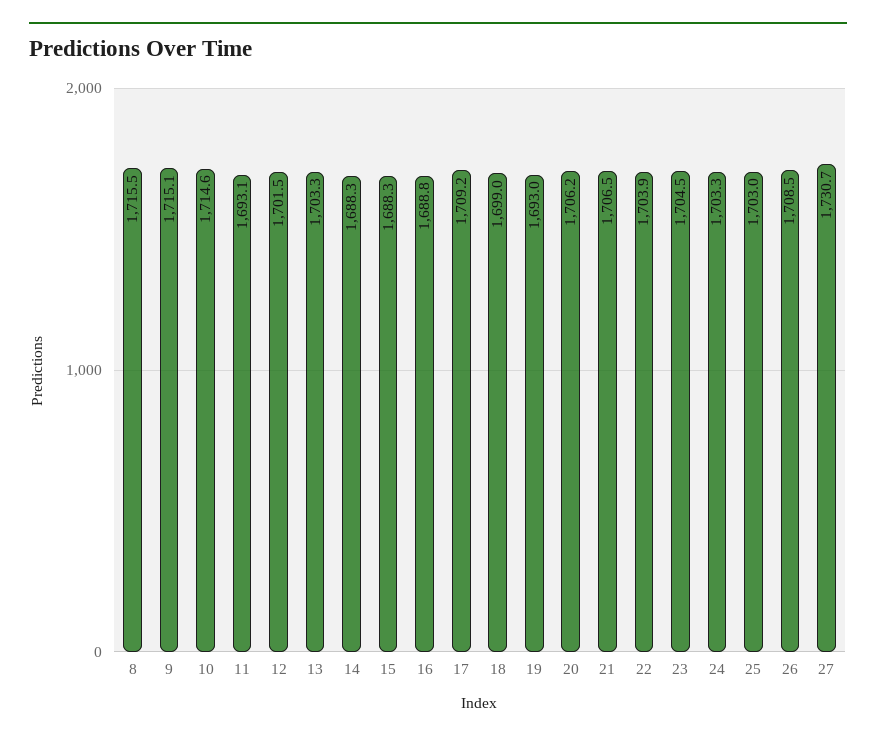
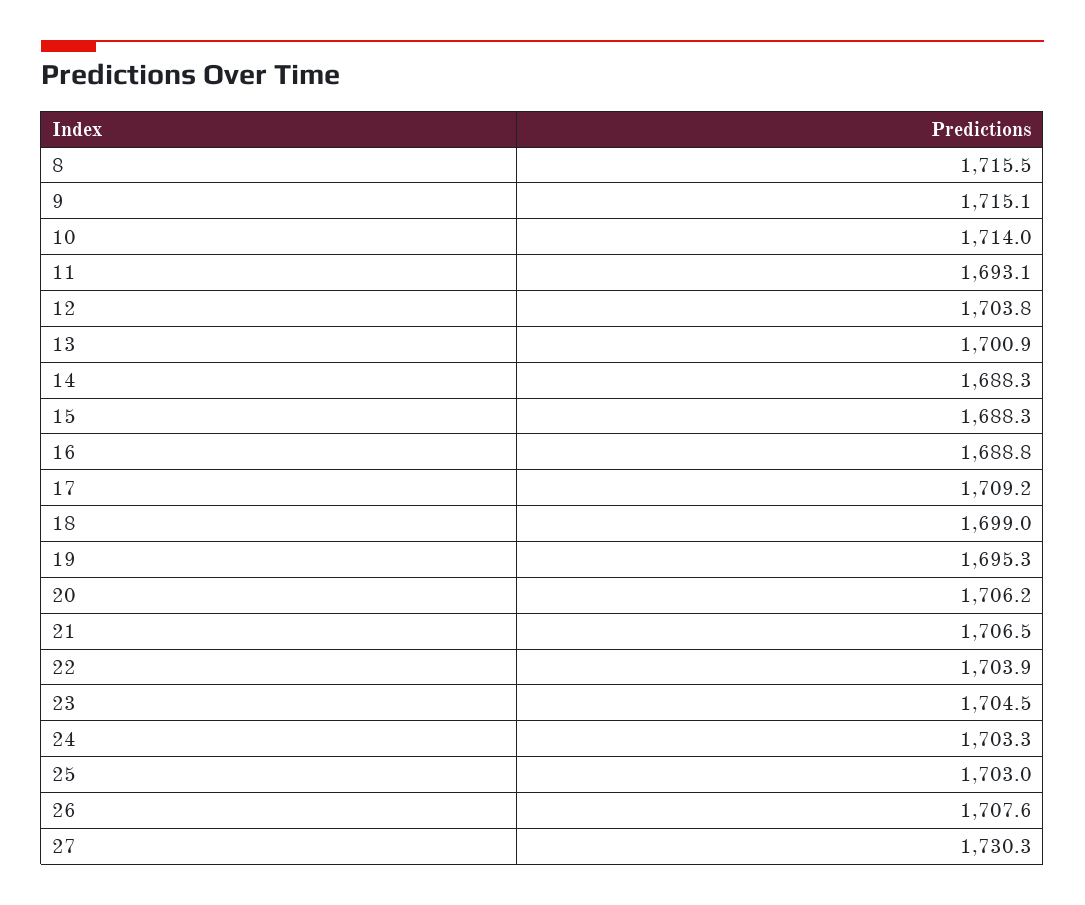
10: 1714.6 -> 1714
12: 1701.5 -> 1703.8
13: 1703.3 -> 1700.9
19: 1693 -> 1695.3
26: 1708.5 -> 1707.6
27: 1730.7 -> 1730.3

